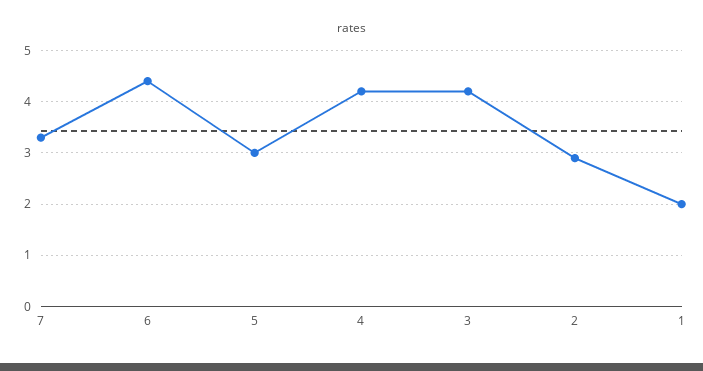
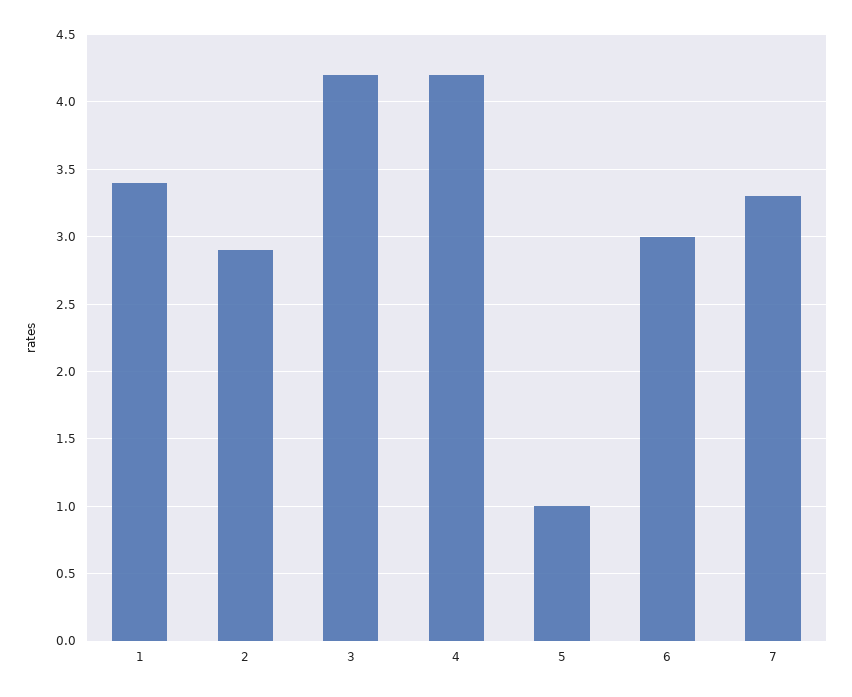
6: 4.5 -> 3
5: 3 -> 1
1: 2 -> 3.4

